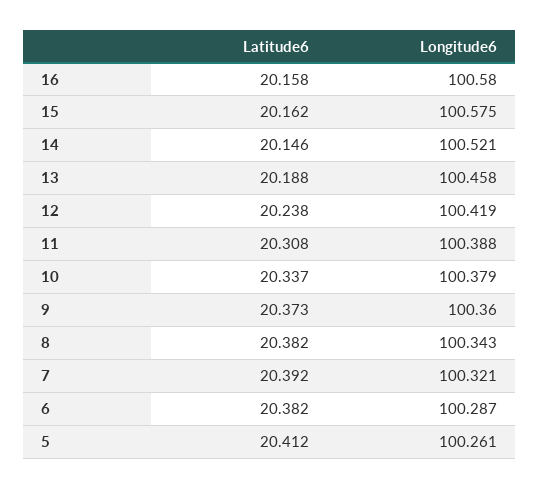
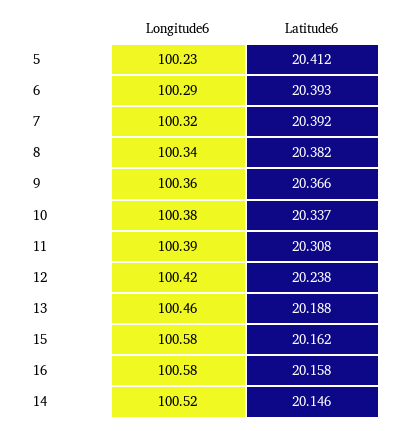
Latitude6, 9: 20.373 -> 20.366
Latitude6, 6: 20.382 -> 20.393
Longitude6, 5: 100.261 -> 100.23

